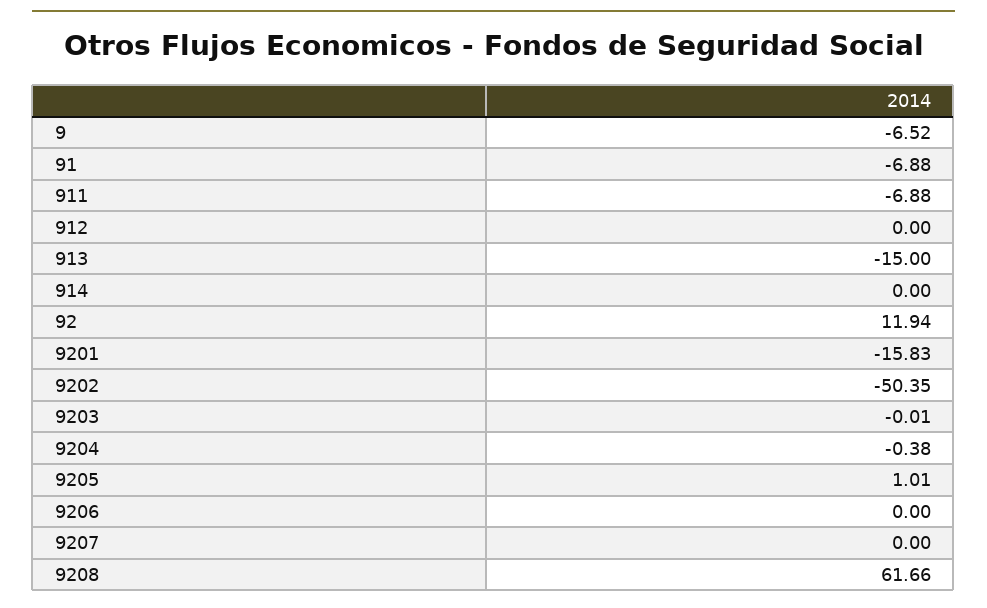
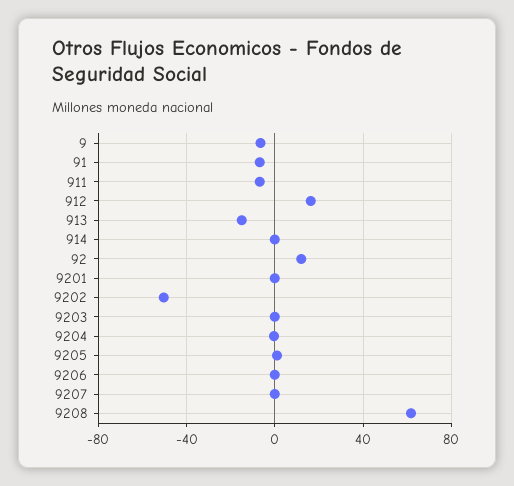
912: 0 -> 15
9201: -15.83 -> 0

